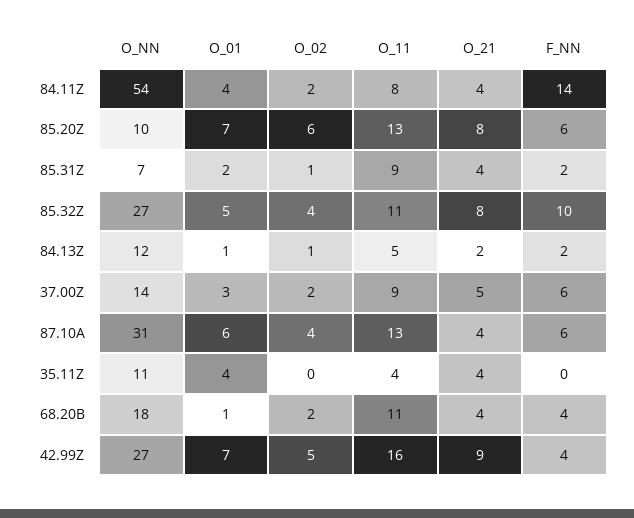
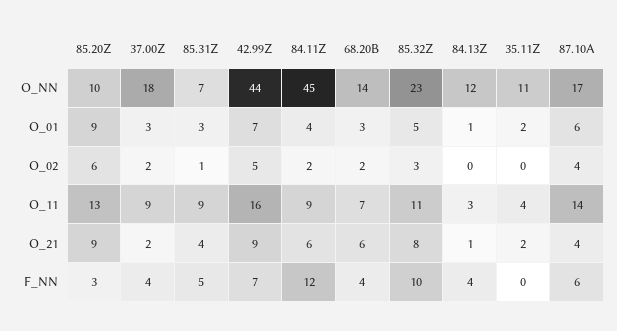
O_NN, 84.11Z: 54 -> 45
O_11, 84.11Z: 8 -> 9
O_21, 84.11Z: 4 -> 6
F_NN, 84.11Z: 14 -> 12
O_01, 85.20Z: 7 -> 9
O_21, 85.20Z: 8 -> 9
F_NN, 85.20Z: 6 -> 3
O_01, 85.31Z: 2 -> 3
F_NN, 85.31Z: 2 -> 5
O_NN, 85.32Z: 27 -> 23
O_02, 85.32Z: 4 -> 3
O_02, 84.13Z: 1 -> 0
O_11, 84.13Z: 5 -> 3
O_21, 84.13Z: 2 -> 1
F_NN, 84.13Z: 2 -> 4
O_NN, 37.00Z: 14 -> 18
O_21, 37.00Z: 5 -> 2
F_NN, 37.00Z: 6 -> 4
O_NN, 87.10A: 31 -> 17
O_11, 87.10A: 13 -> 14
O_01, 35.11Z: 4 -> 2
O_21, 35.11Z: 4 -> 2
O_NN, 68.20B: 18 -> 14
O_01, 68.20B: 1 -> 3
O_11, 68.20B: 11 -> 7
O_21, 68.20B: 4 -> 6
O_NN, 42.99Z: 27 -> 44
F_NN, 42.99Z: 4 -> 7

